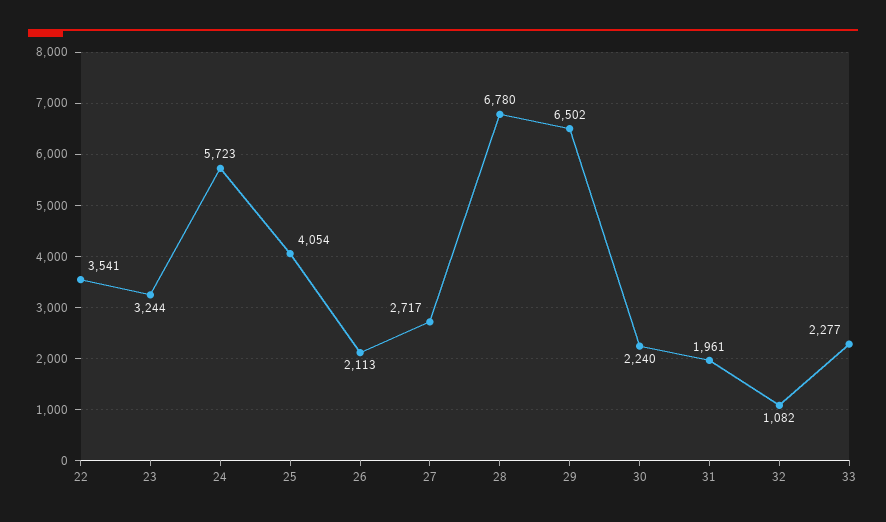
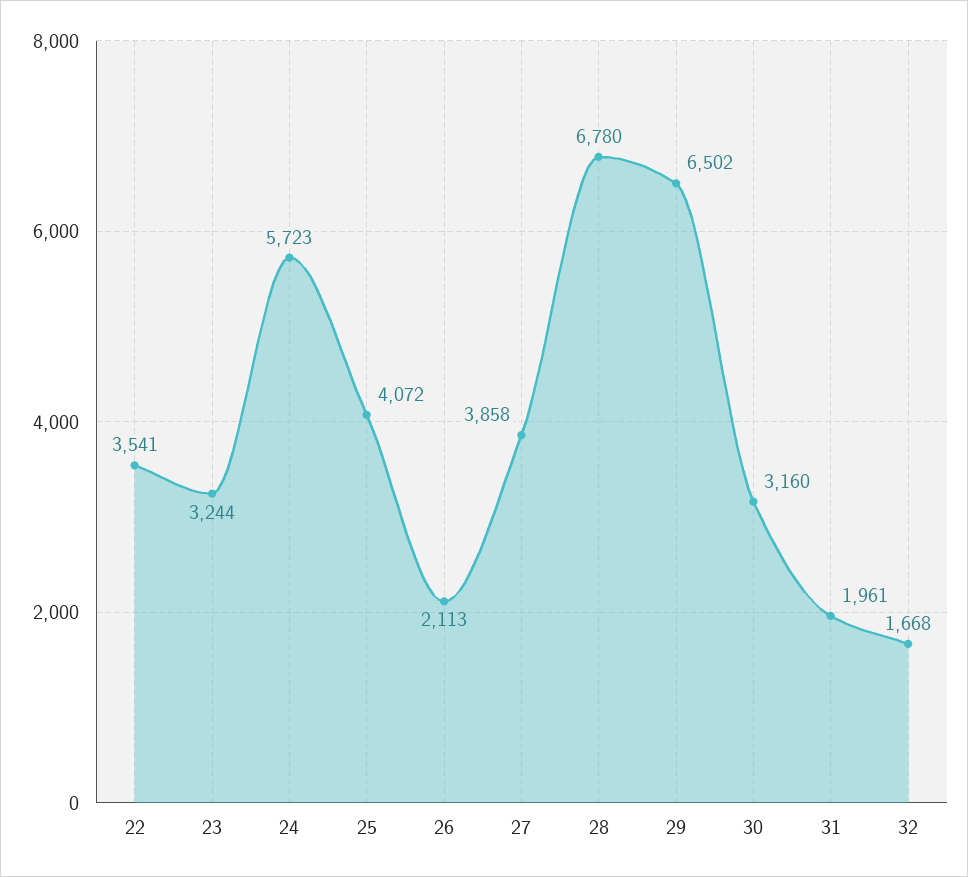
25: 4054 -> 4072
27: 2717 -> 3858
30: 2240 -> 3160
32: 1082 -> 1668
33: 2277 -> none

